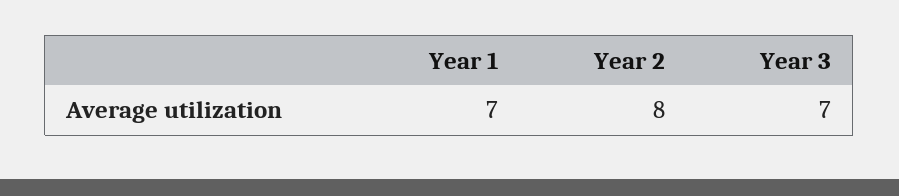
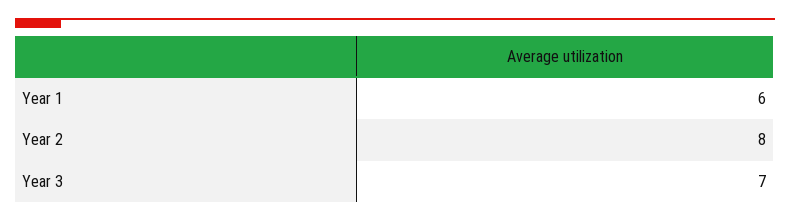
Year 1: 7 -> 6

